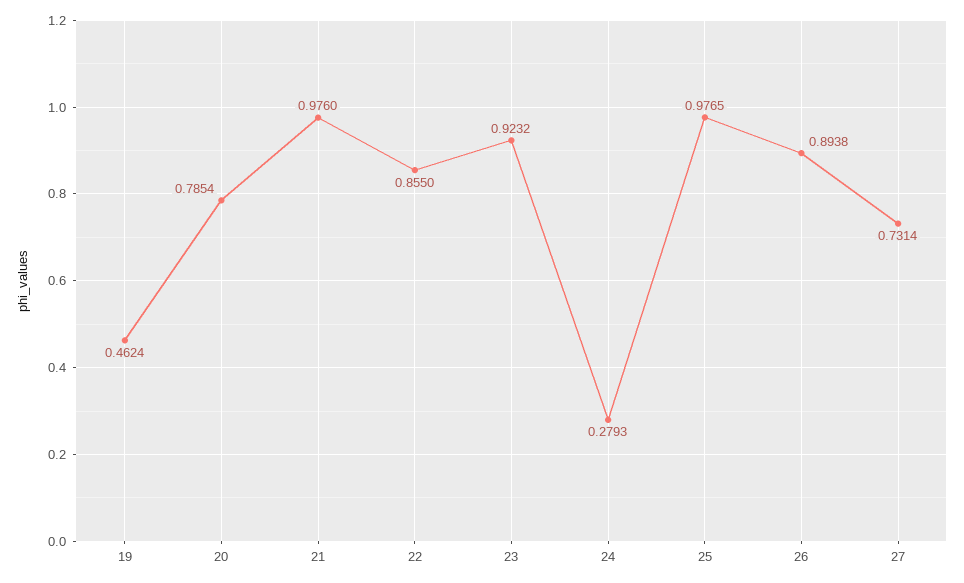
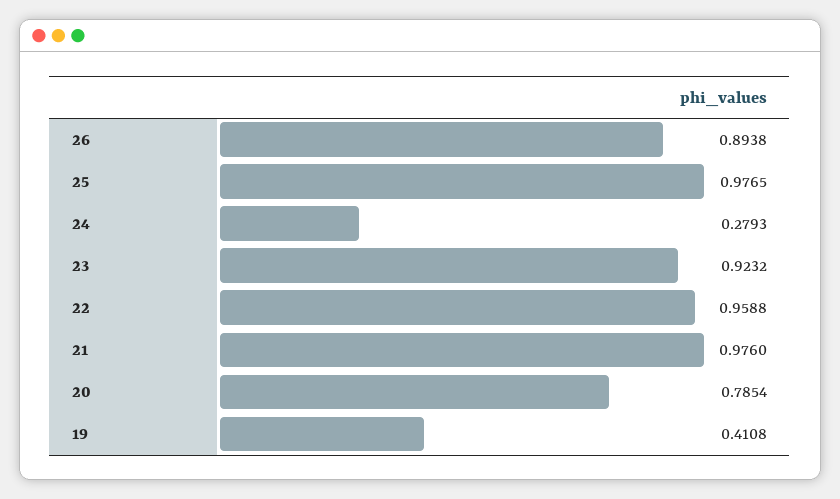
19: 0.4624 -> 0.4108
22: 0.855 -> 0.9588
27: 0.7314 -> none

